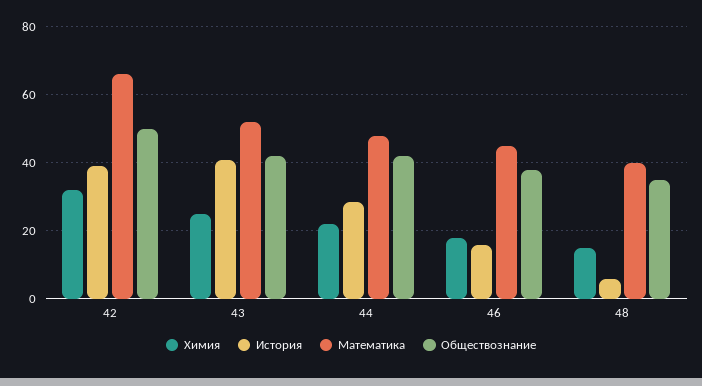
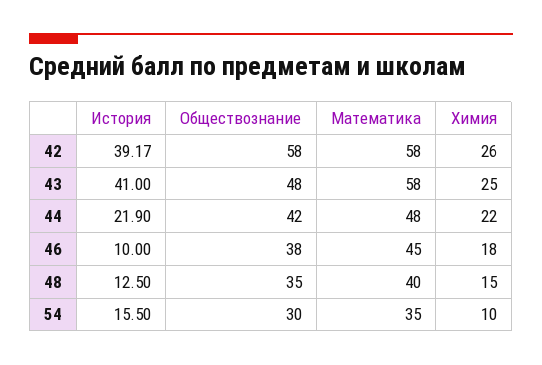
Химия, 42: 32 -> 26
Математика, 42: 66 -> 58
Обществознание, 42: 50 -> 58
Математика, 43: 52 -> 58
Обществознание, 43: 42 -> 48
История, 44: 28 -> 21.9
История, 46: 16 -> 10
История, 48: 6 -> 12.5
История, 54: none -> 15.5
Обществознание, 54: none -> 30
Математика, 54: none -> 35
Химия, 54: none -> 10

